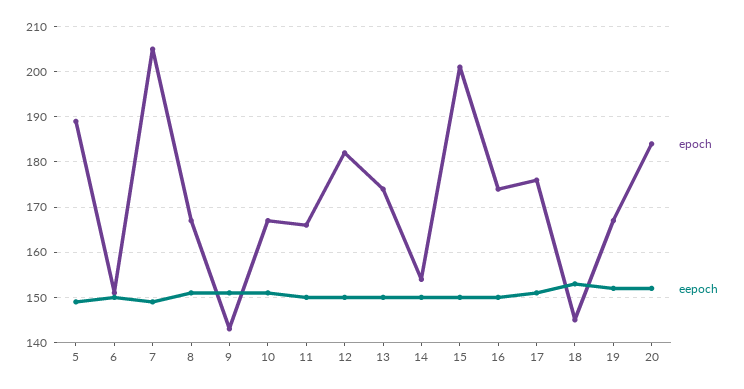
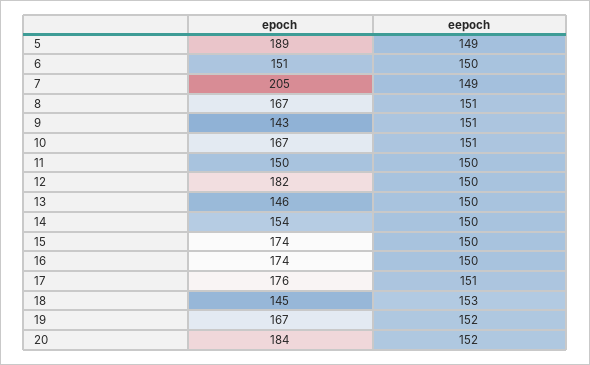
epoch, 11: 165 -> 150
epoch, 13: 175 -> 146
epoch, 15: 200 -> 174

